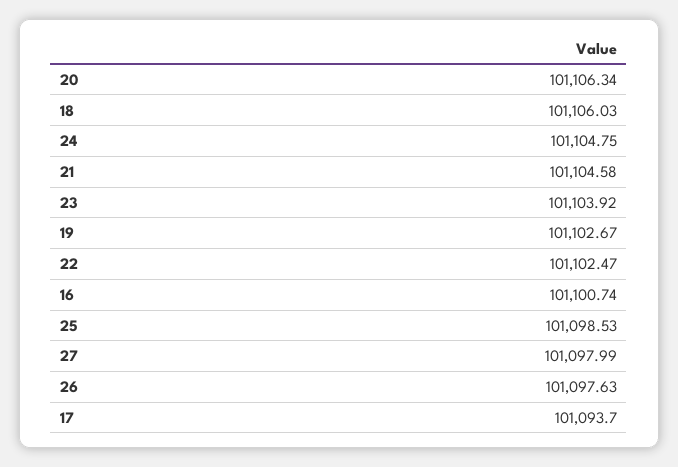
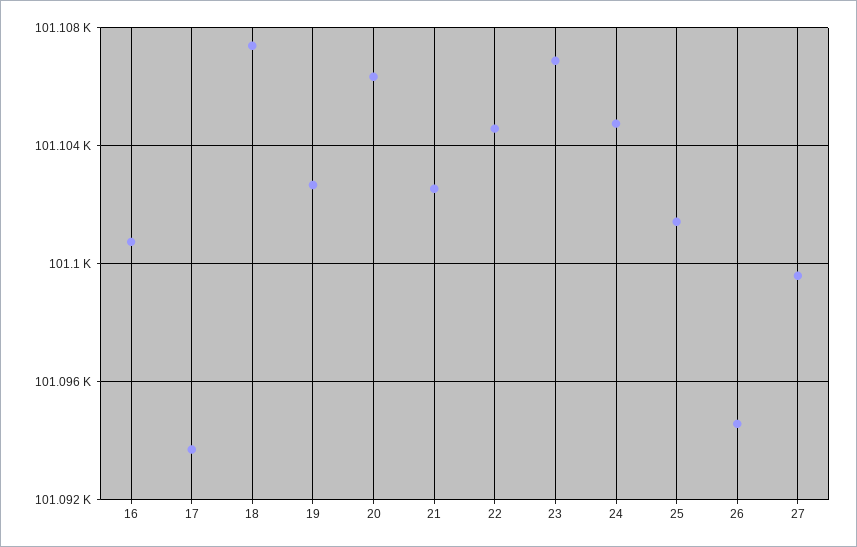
18: 101106.03 -> 101107.5
21: 101104.58 -> 101102.5
23: 101103.92 -> 101107
22: 101102.47 -> 101104.5
25: 101098.53 -> 101101.5
27: 101097.99 -> 101099.5
26: 101097.63 -> 101094.5

